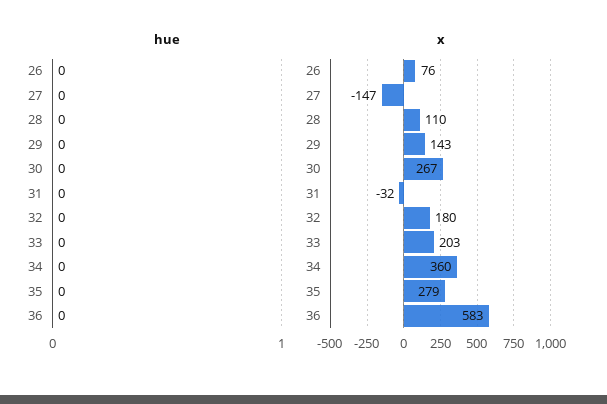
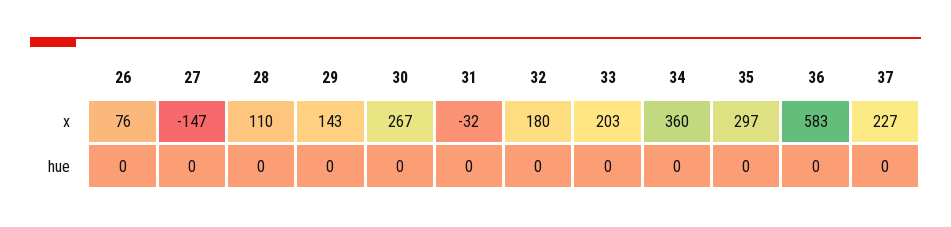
x, 35: 279 -> 297
x, 37: none -> 227
hue, 37: none -> 0

